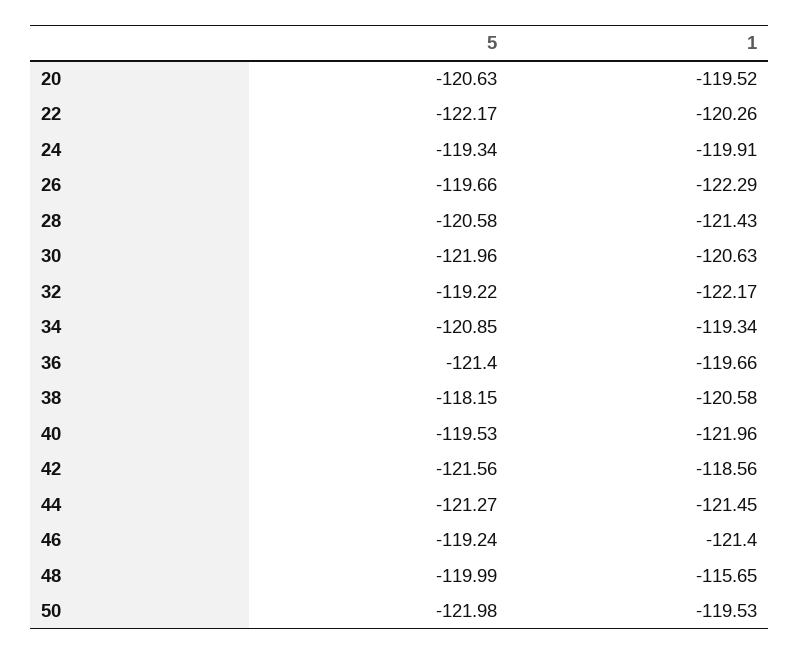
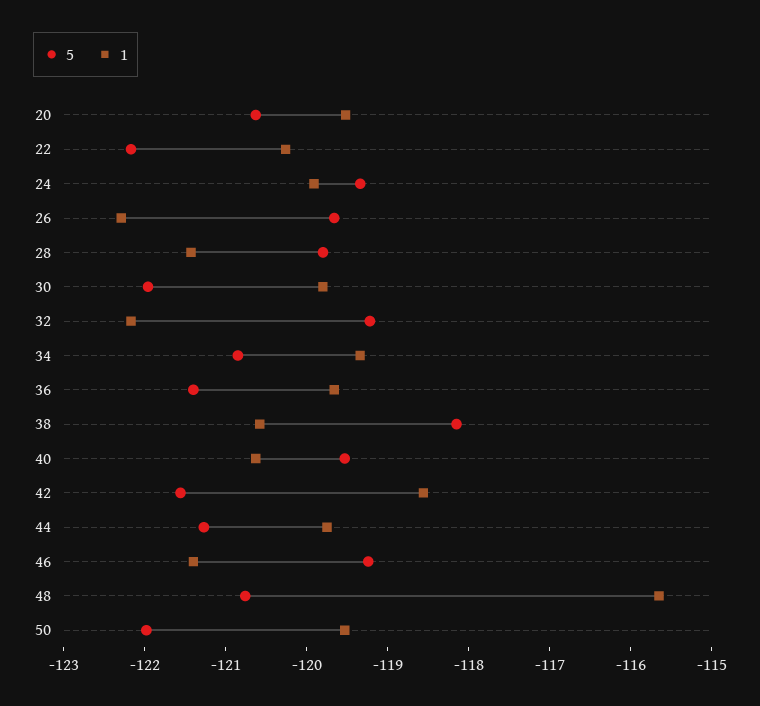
5, 28: -120.58 -> -119.8
1, 30: -120.63 -> -119.8
1, 40: -121.96 -> -120.6
1, 44: -121.45 -> -119.8
5, 48: -119.99 -> -120.8

